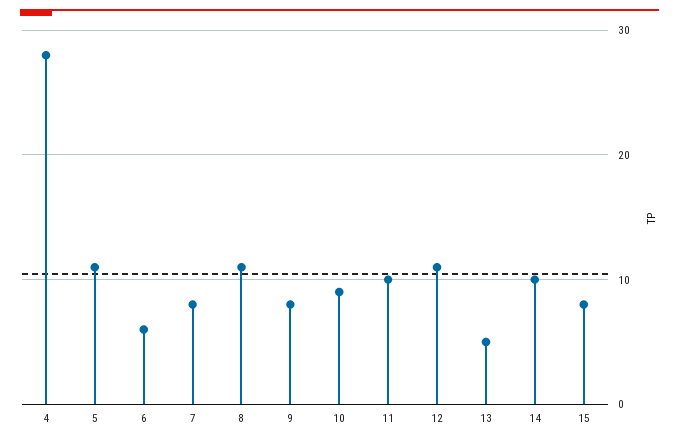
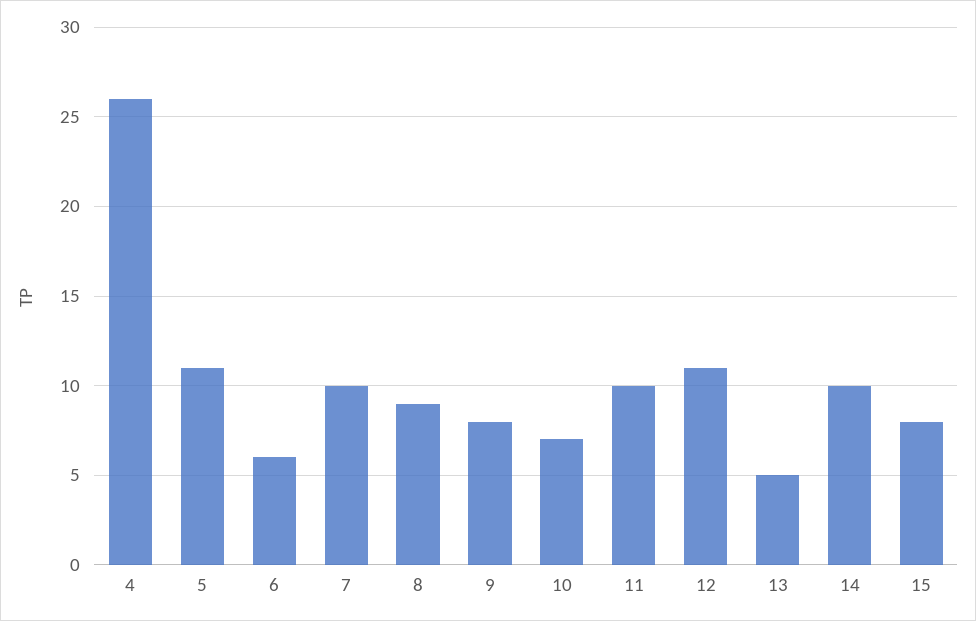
4: 28 -> 26
7: 8 -> 10
8: 11 -> 9
10: 9 -> 7

